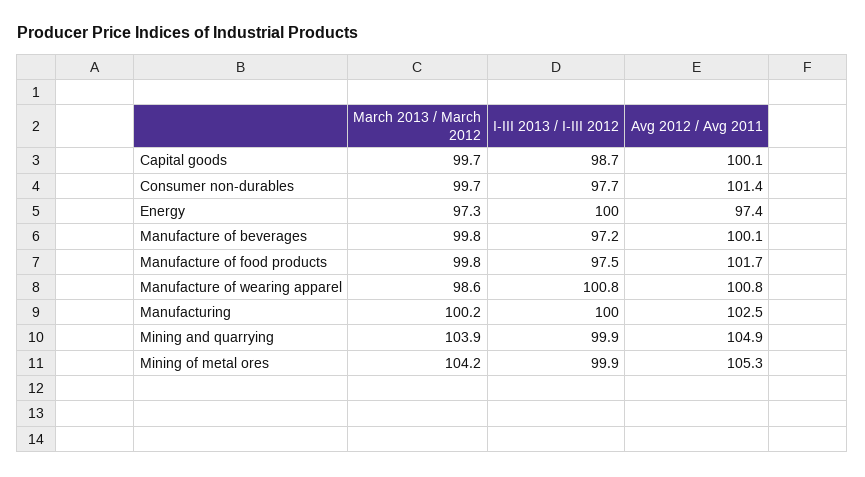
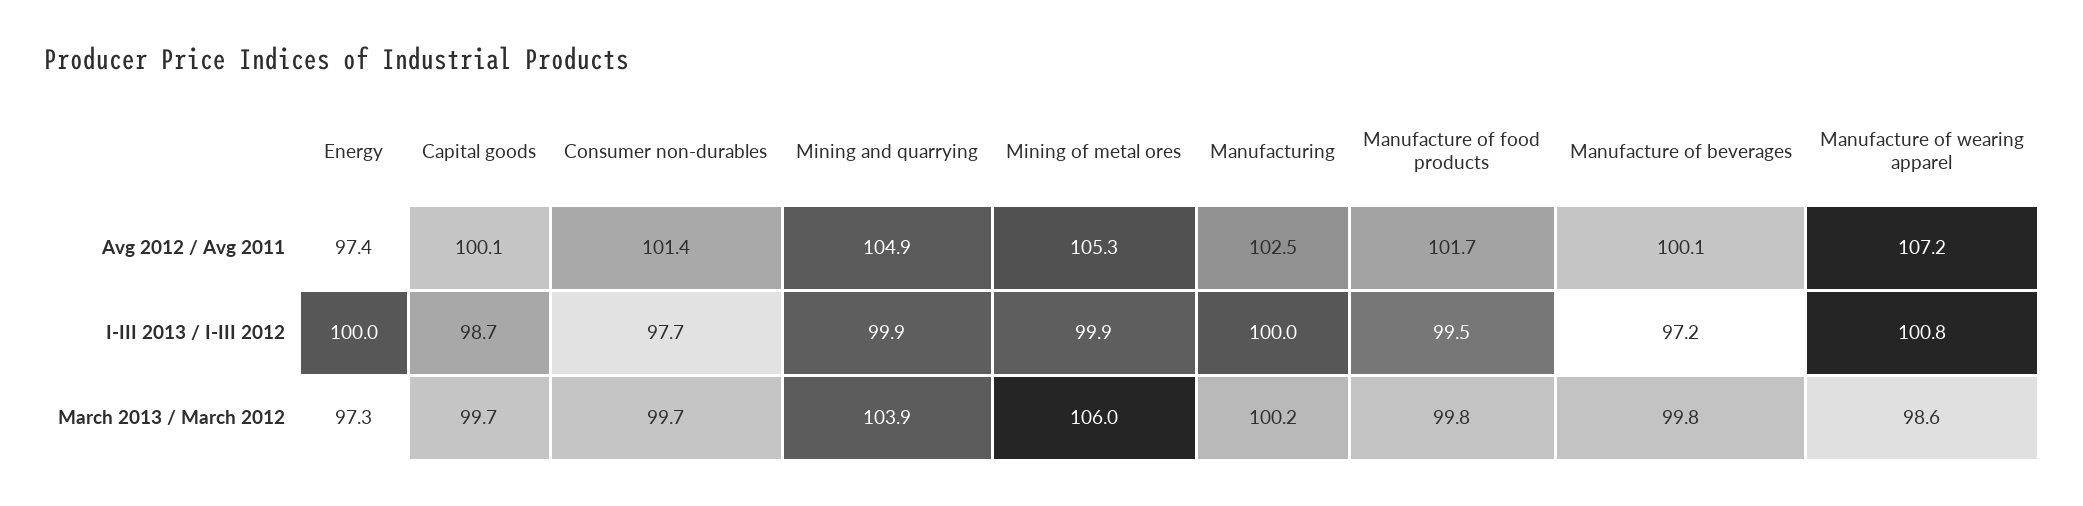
I-III 2013 / I-III 2012, Manufacture of food products: 97.5 -> 99.5
Avg 2012 / Avg 2011, Manufacture of wearing apparel: 100.8 -> 107.2
March 2013 / March 2012, Mining of metal ores: 104.2 -> 106

